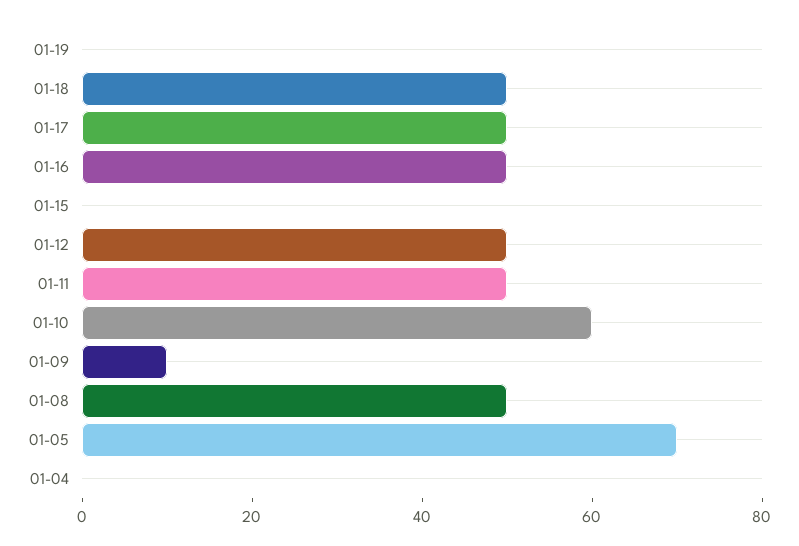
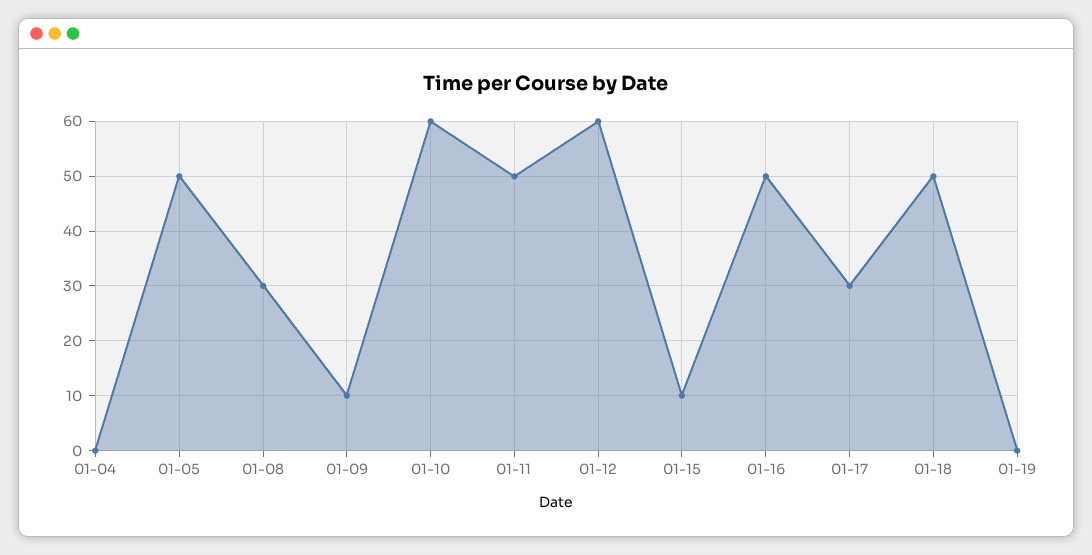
01-17: 50 -> 30
01-15: 0 -> 10
01-12: 50 -> 60
01-08: 50 -> 30
01-05: 70 -> 50

